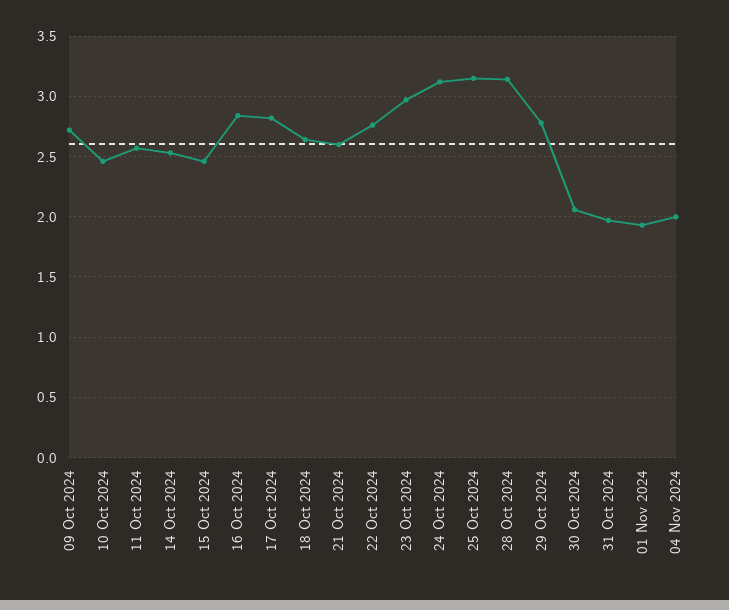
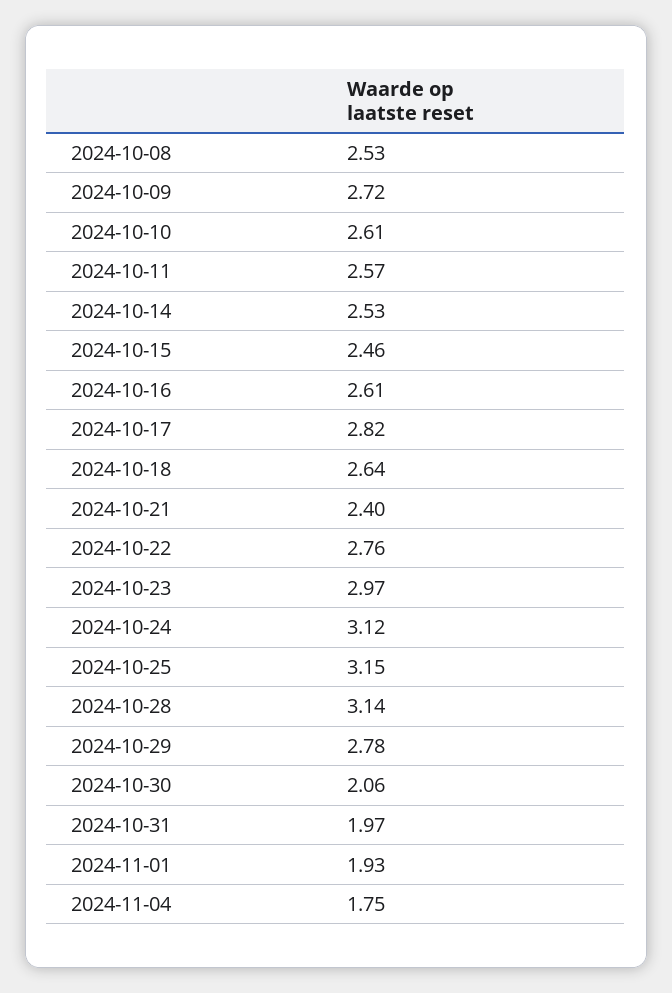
10 Oct 2024: 2.45 -> 2.61
16 Oct 2024: 2.85 -> 2.61
21 Oct 2024: 2.6 -> 2.4
04 Nov 2024: 2 -> 1.75
2024-10-08: none -> 2.53

